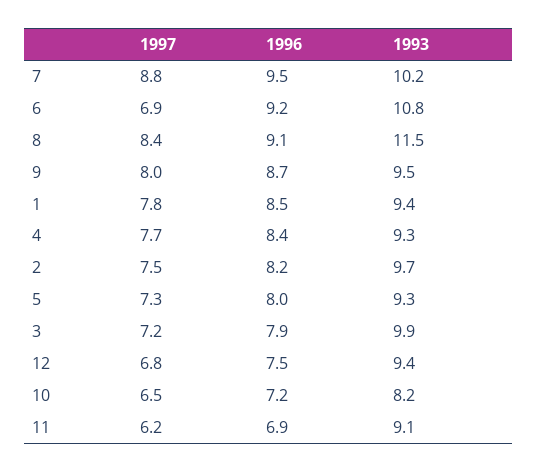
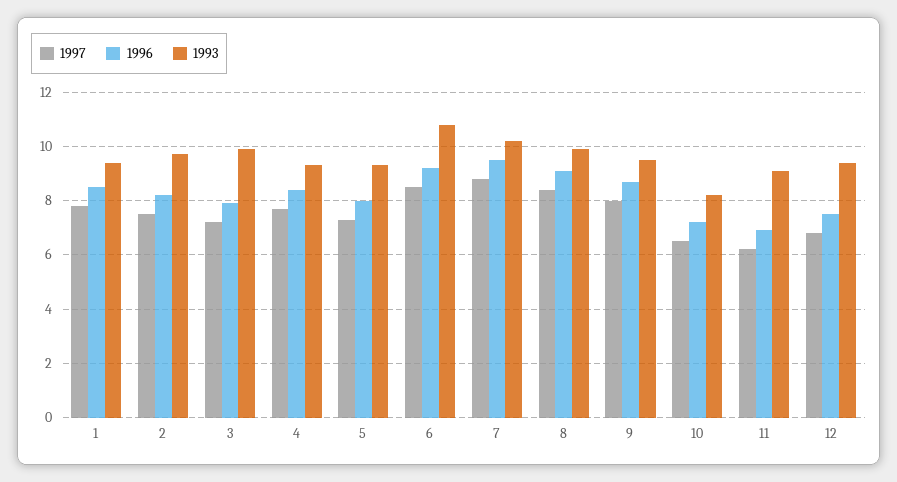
1997, 6: 6.9 -> 8.5
1993, 8: 11.5 -> 10

